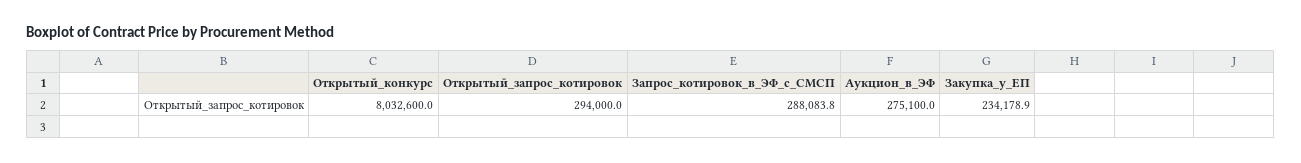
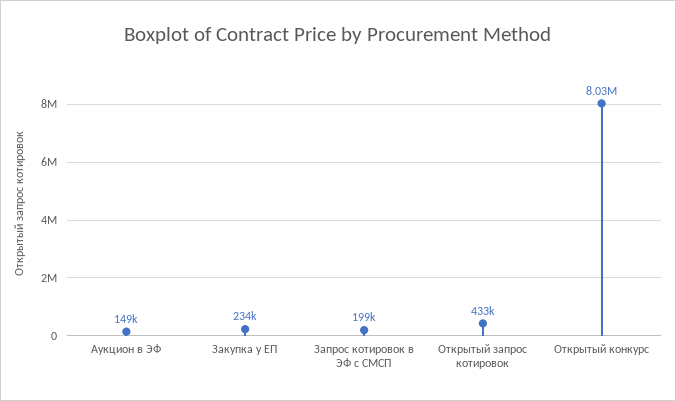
Открытый_запрос_котировок: 294000 -> 433000
Запрос_котировок_в_ЭФ_с_СМСП: 288083.8 -> 199000
Аукцион_в_ЭФ: 275100 -> 149000

